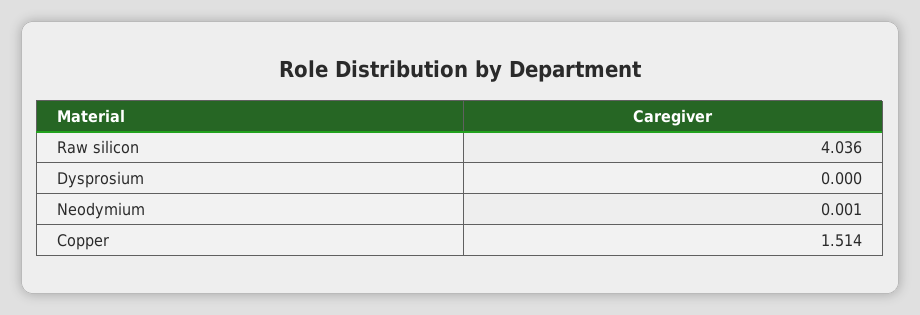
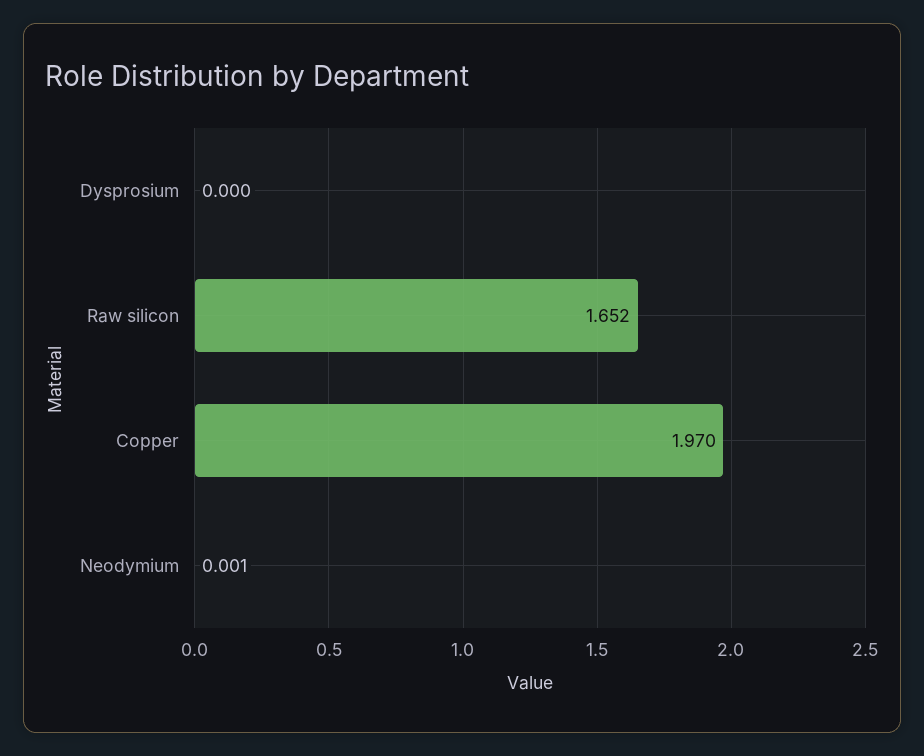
Raw silicon: 4.036 -> 1.652
Copper: 1.514 -> 1.97

